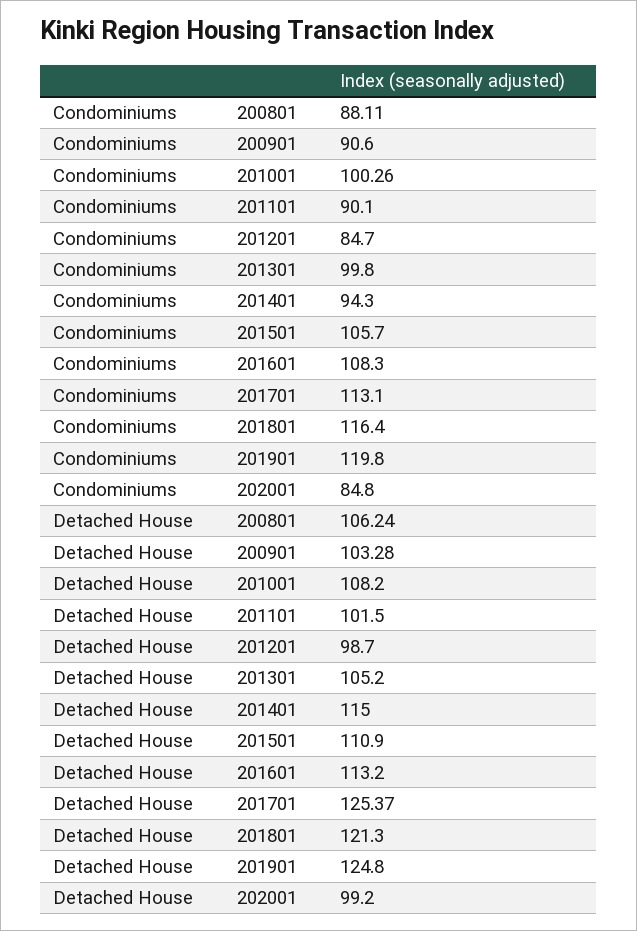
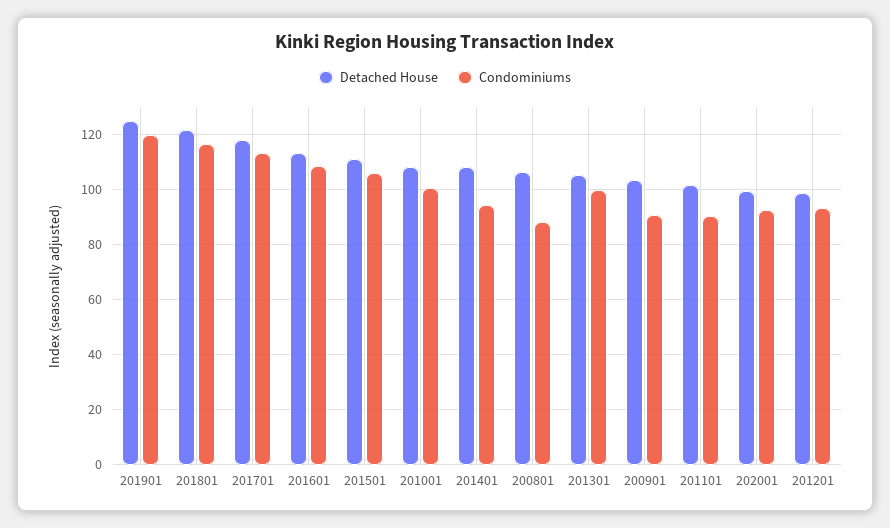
Condominiums, 201201: 84.7 -> 92.5
Condominiums, 202001: 84.8 -> 92.5
Detached House, 201401: 115 -> 107.5
Detached House, 201701: 125.37 -> 117.5

